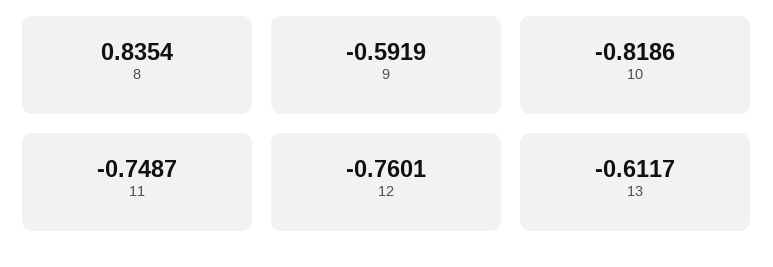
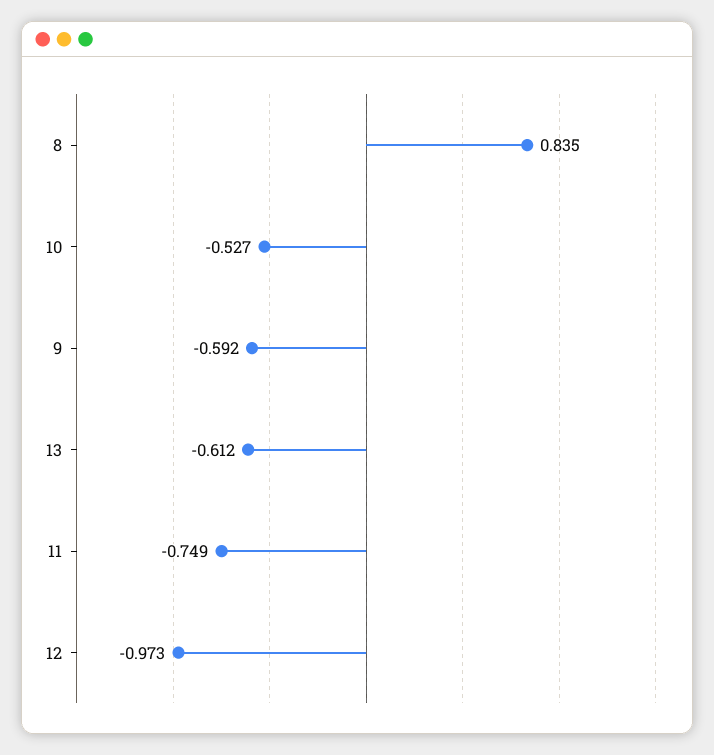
10: -0.8186 -> -0.527
12: -0.7601 -> -0.973

